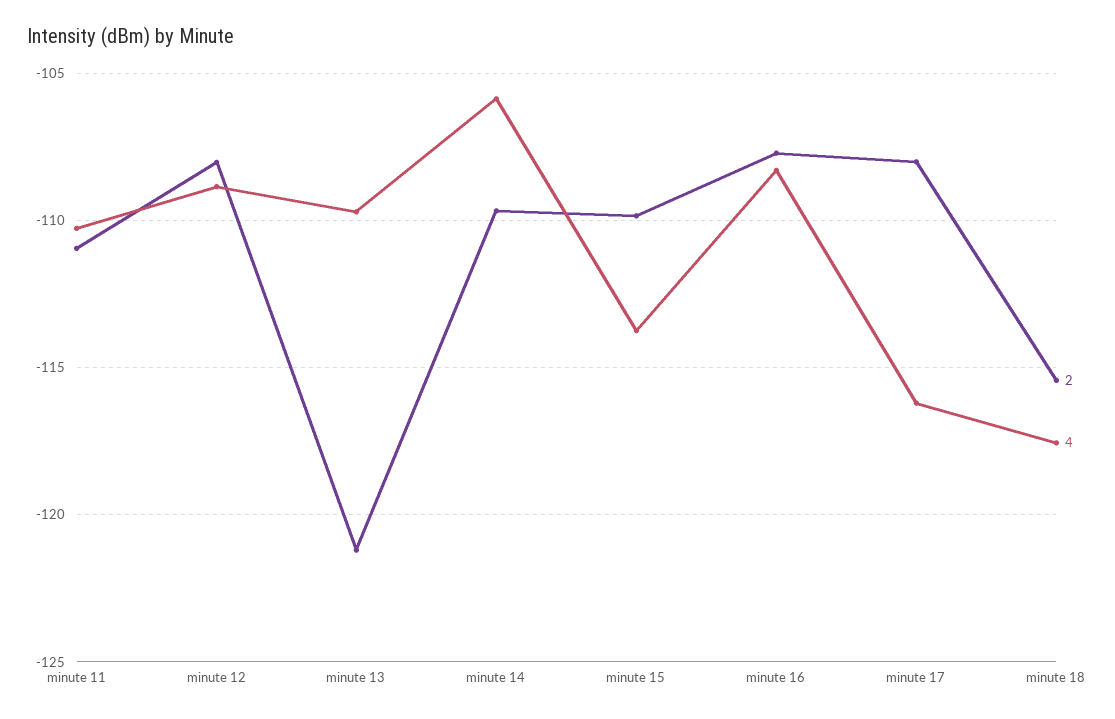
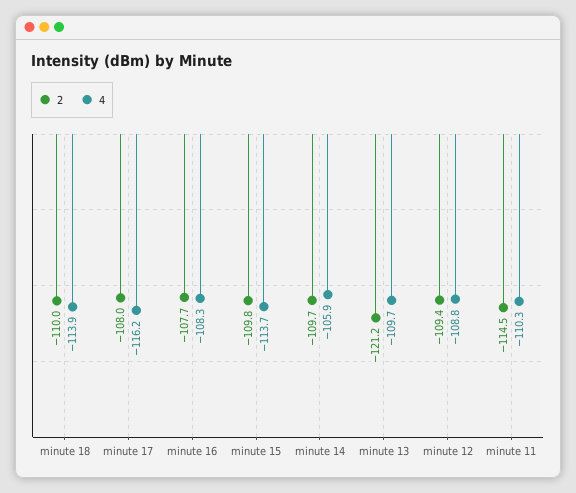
2, minute 11: -111 -> -114.5
2, minute 12: -108 -> -109.4
2, minute 18: -115.5 -> -110
4, minute 18: -117.5 -> -113.9

